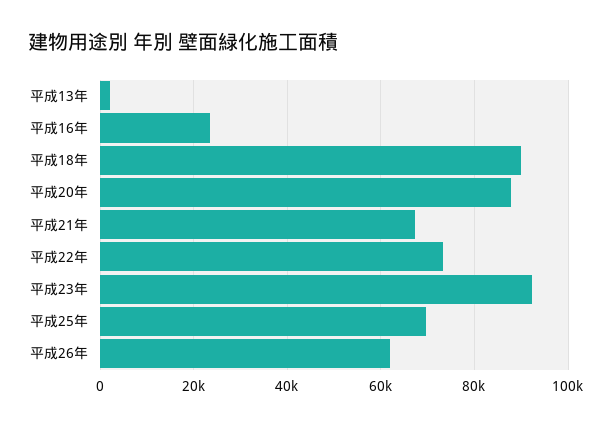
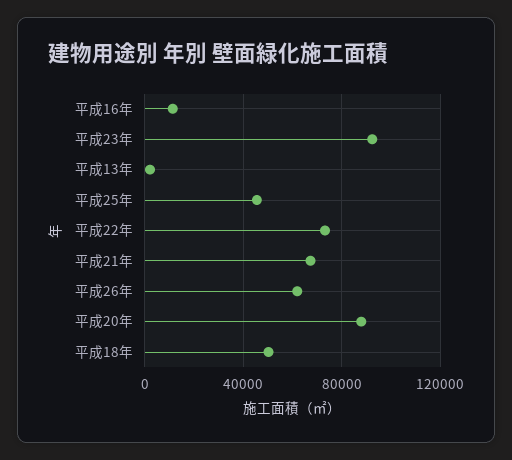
平成16年: 24000 -> 10000
平成18年: 90000 -> 50000
平成25年: 70000 -> 45000

